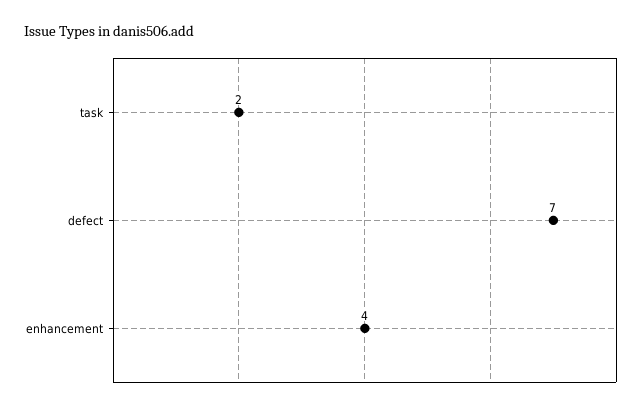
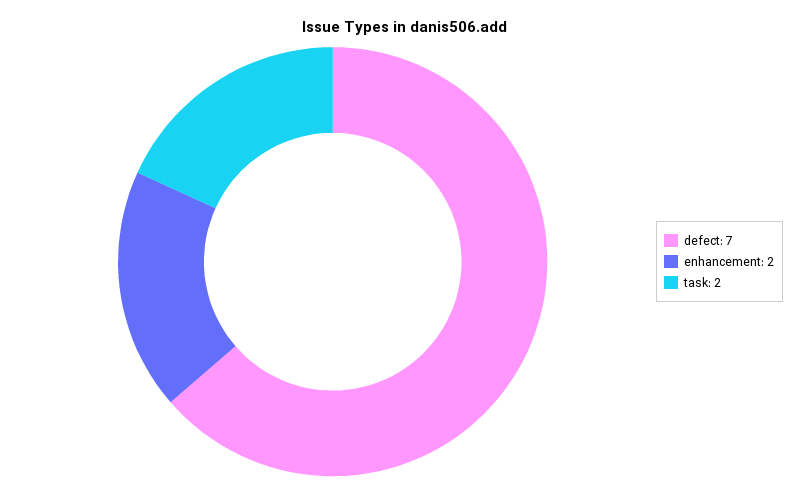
enhancement: 4 -> 2

